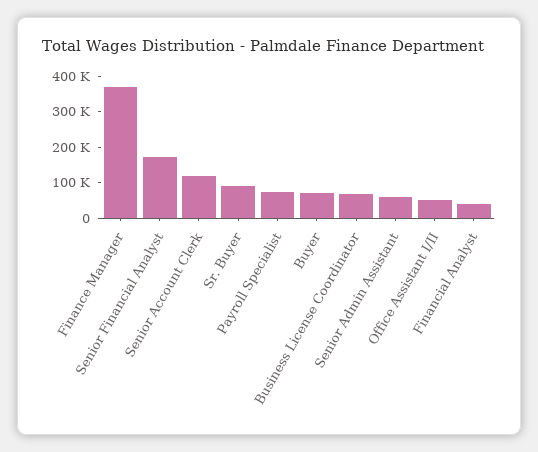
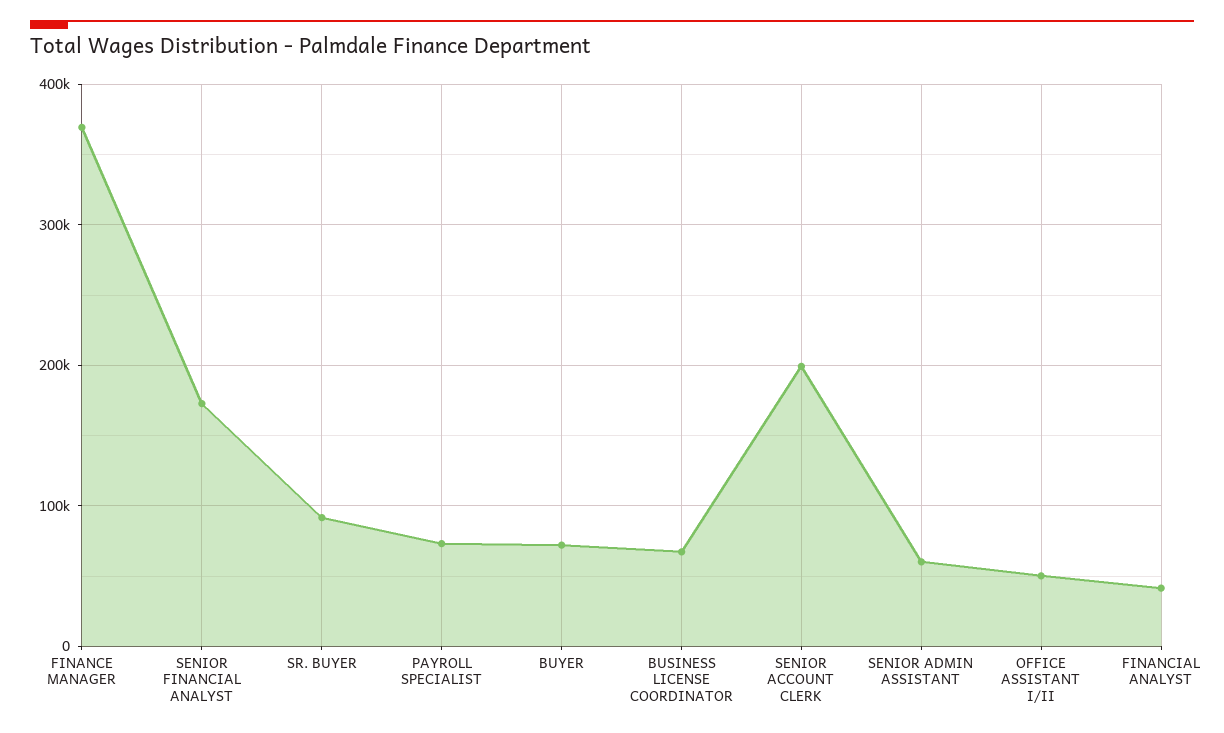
Senior Account Clerk: 125000 -> 200000

